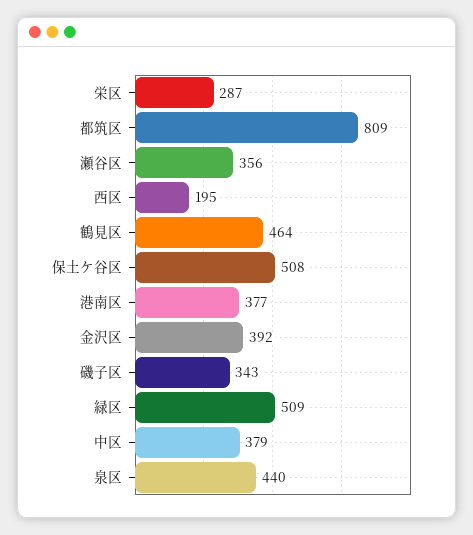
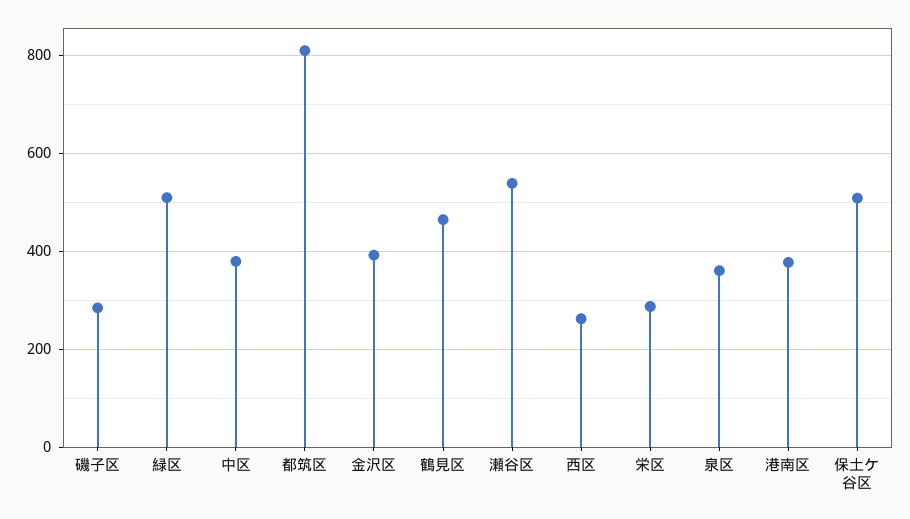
瀬谷区: 356 -> 540
西区: 195 -> 260
磯子区: 343 -> 280
泉区: 440 -> 360

